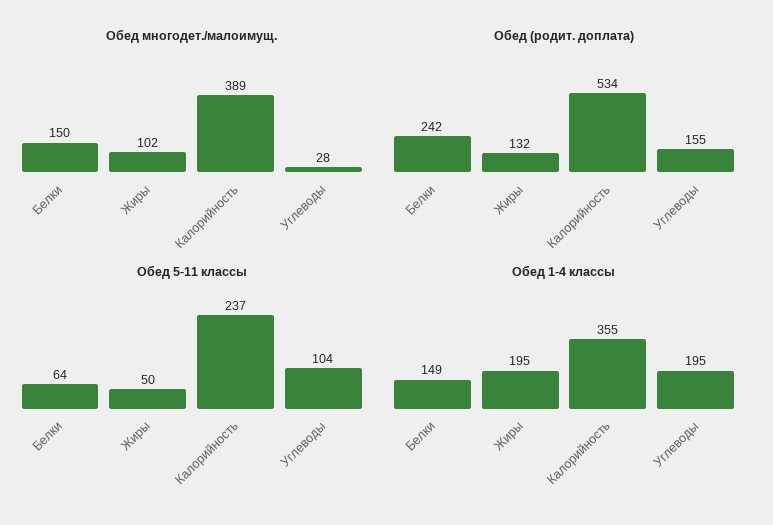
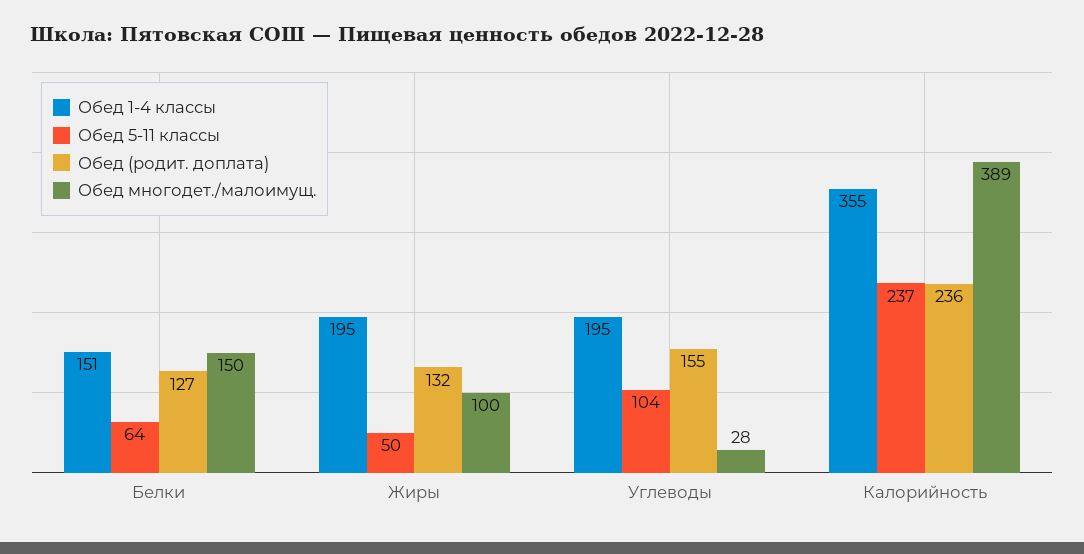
Обед многодет./малоимущ., Жиры: 102 -> 100
Обед (родит. доплата), Белки: 242 -> 127
Обед (родит. доплата), Калорийность: 534 -> 236
Обед 1-4 классы, Белки: 149 -> 151

